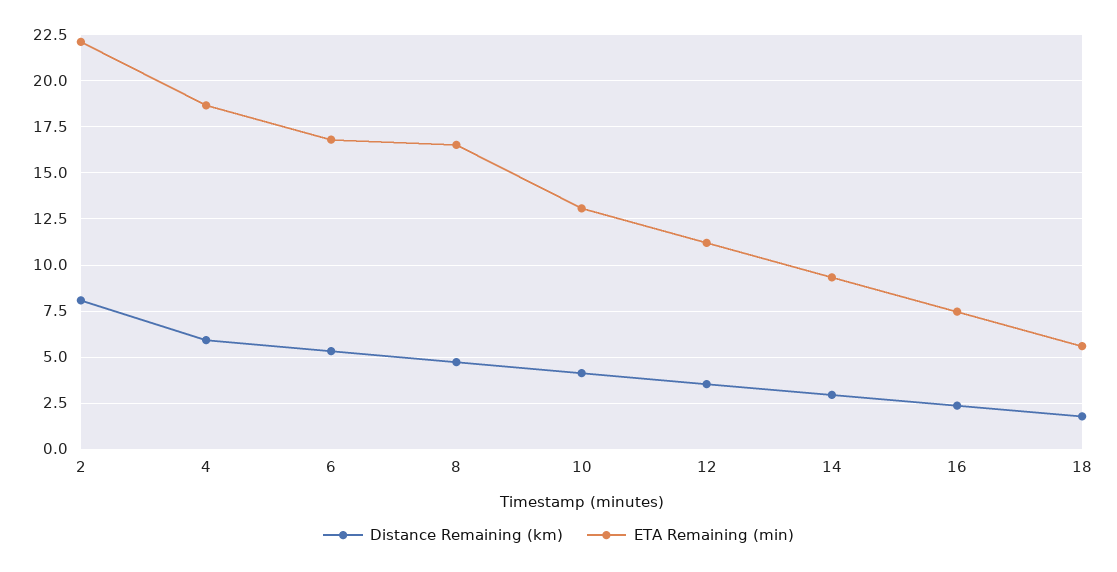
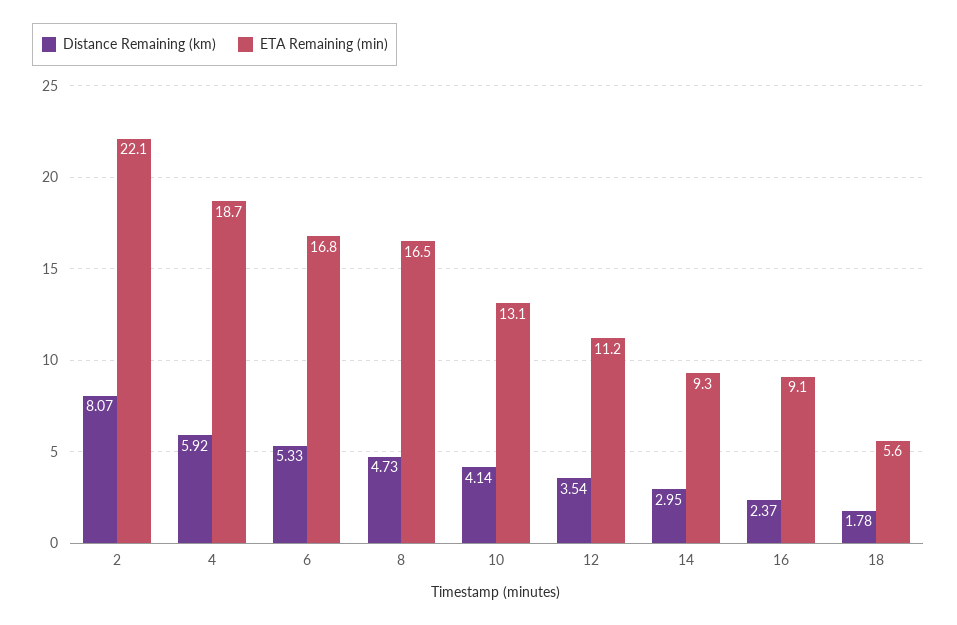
ETA Remaining (min), 16: 7.5 -> 9.1

